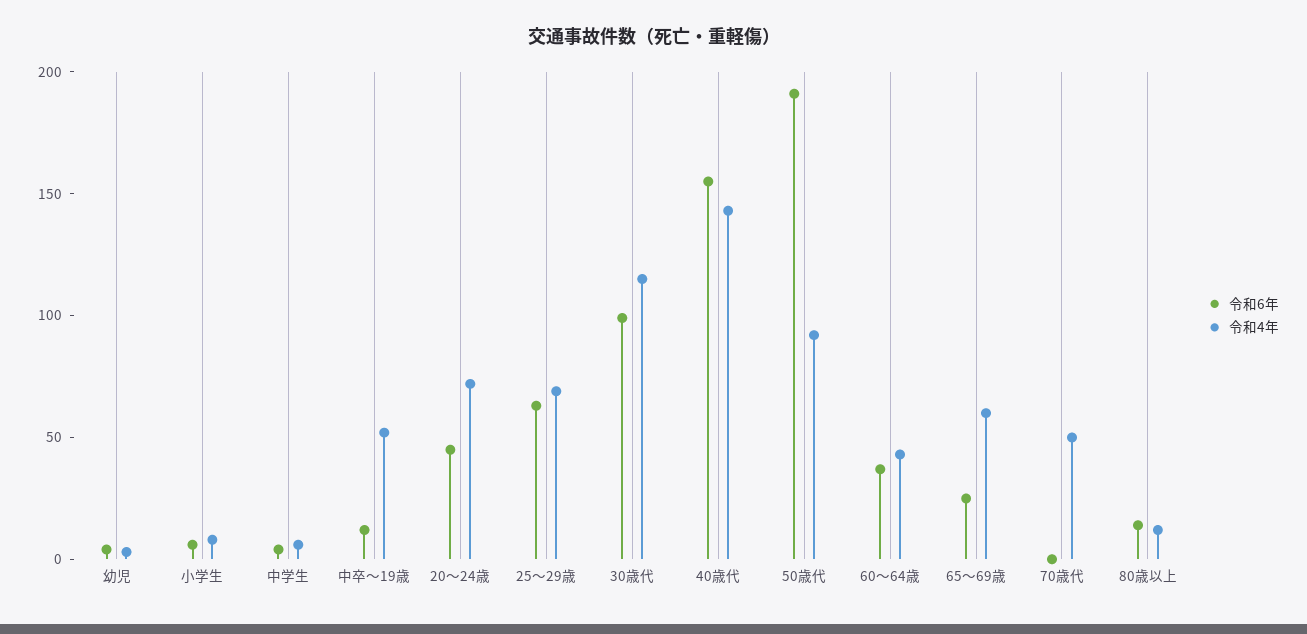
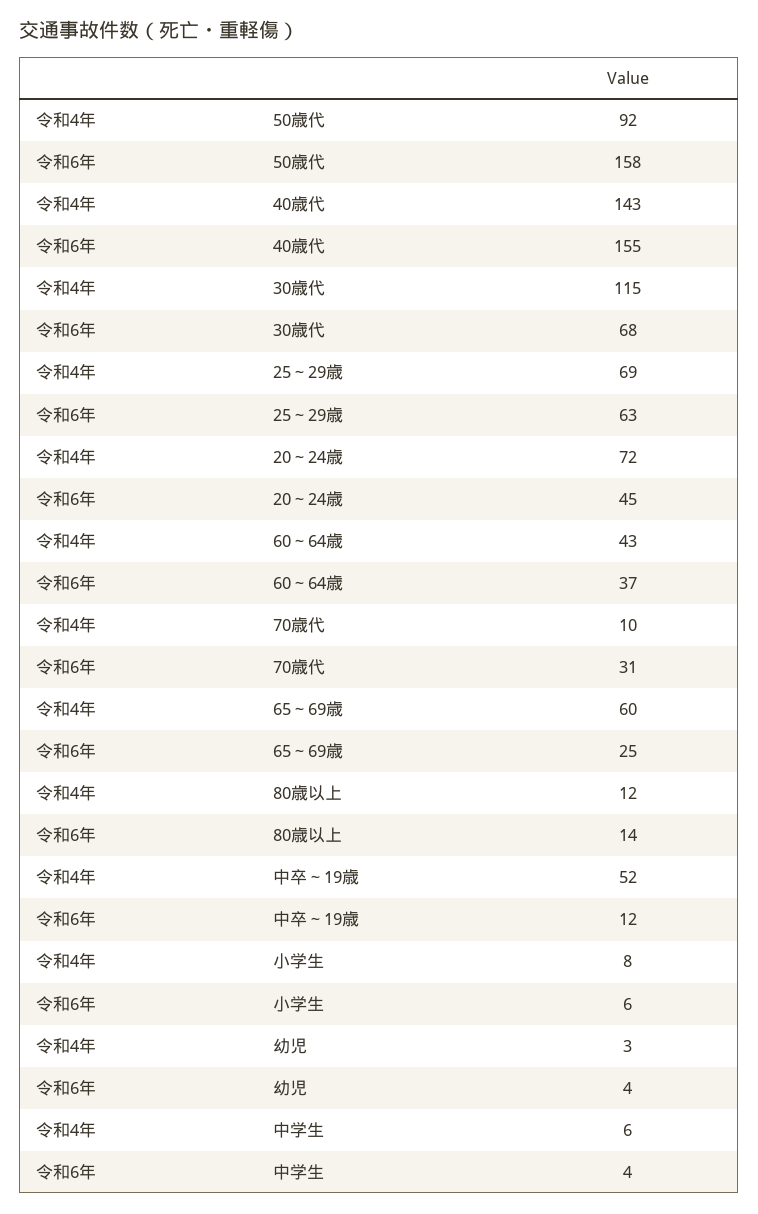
令和6年, 30歳代: 100 -> 68
令和6年, 50歳代: 190 -> 158
令和6年, 70歳代: 0 -> 31
令和4年, 70歳代: 50 -> 10

